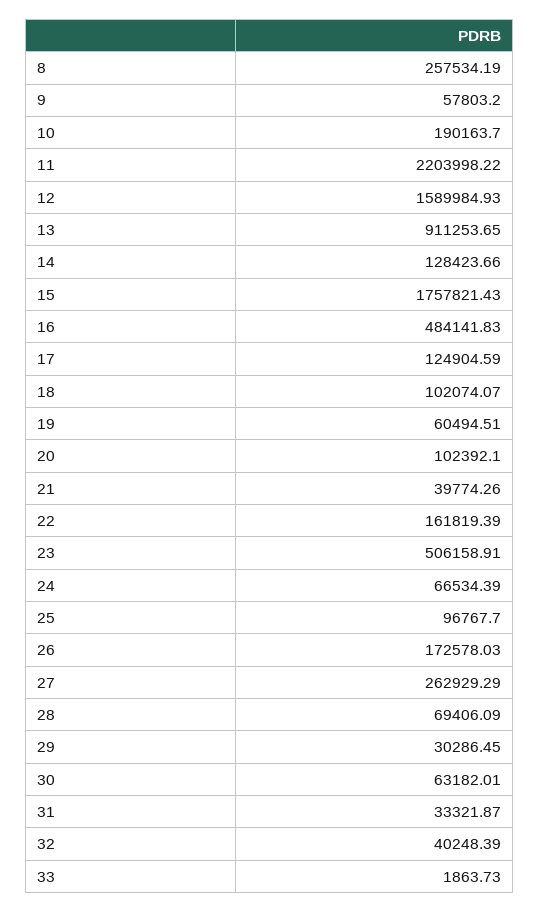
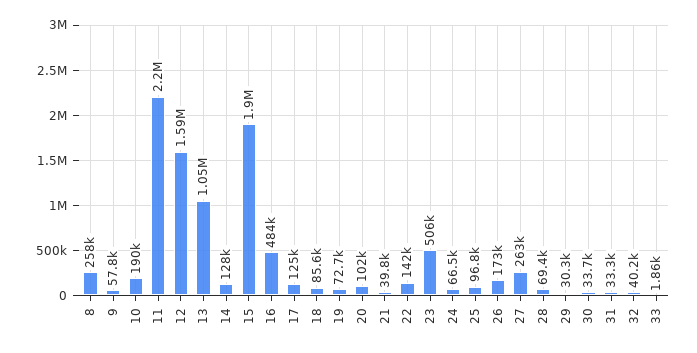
13: 911253.65 -> 1050000
15: 1757821.43 -> 1900000
18: 102074.07 -> 85600
19: 60494.51 -> 72700
22: 161819.39 -> 142000
30: 63182.01 -> 33700

